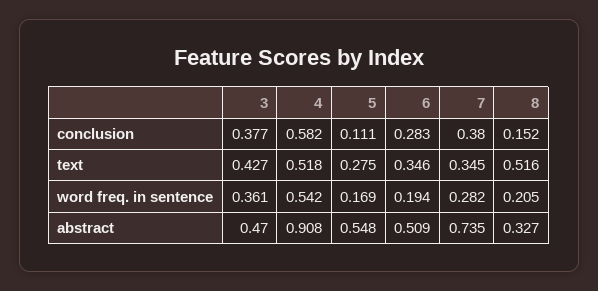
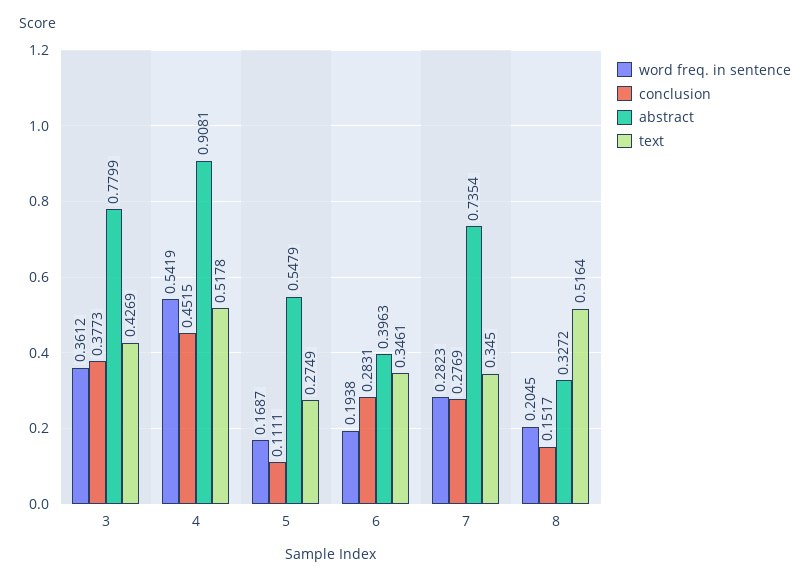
conclusion, 4: 0.582 -> 0.4515
conclusion, 7: 0.38 -> 0.2769
abstract, 3: 0.47 -> 0.7799
abstract, 6: 0.509 -> 0.3963

